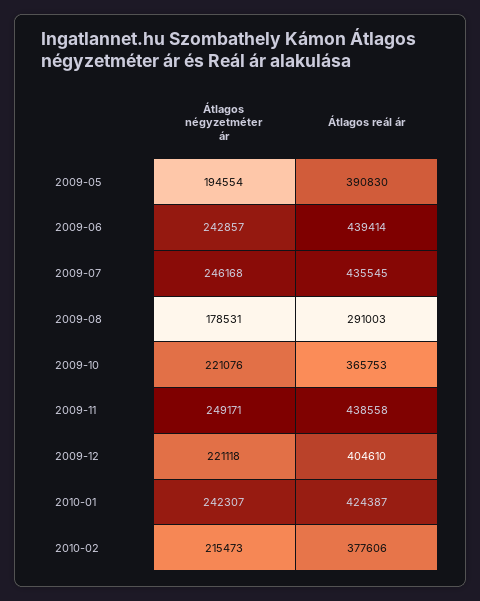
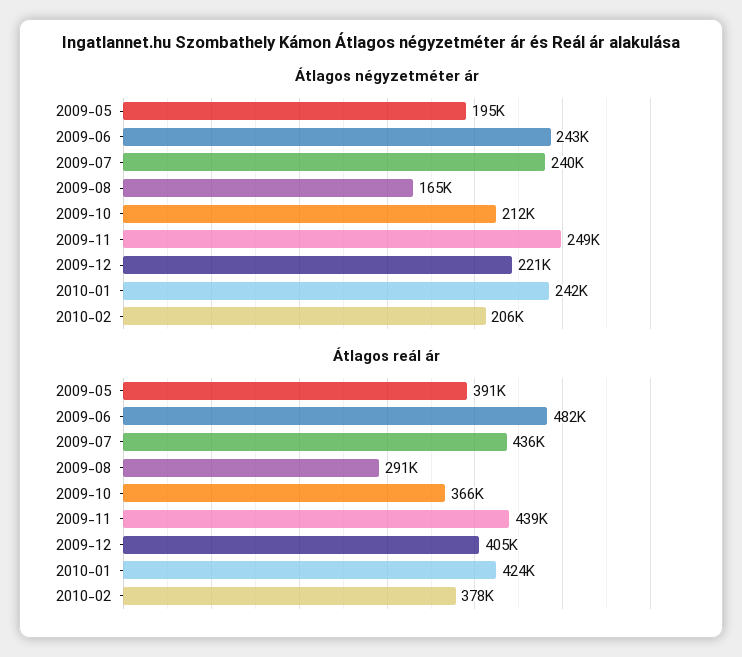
Átlagos reál ár, 2009-06: 439414 -> 482000
Átlagos négyzetméter ár, 2009-07: 246168 -> 240000
Átlagos négyzetméter ár, 2009-08: 178531 -> 165000
Átlagos négyzetméter ár, 2009-10: 221076 -> 212000
Átlagos négyzetméter ár, 2010-02: 215473 -> 206000

